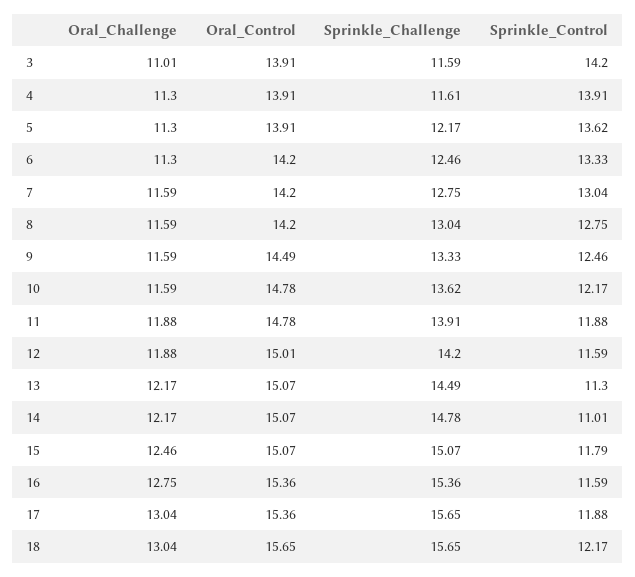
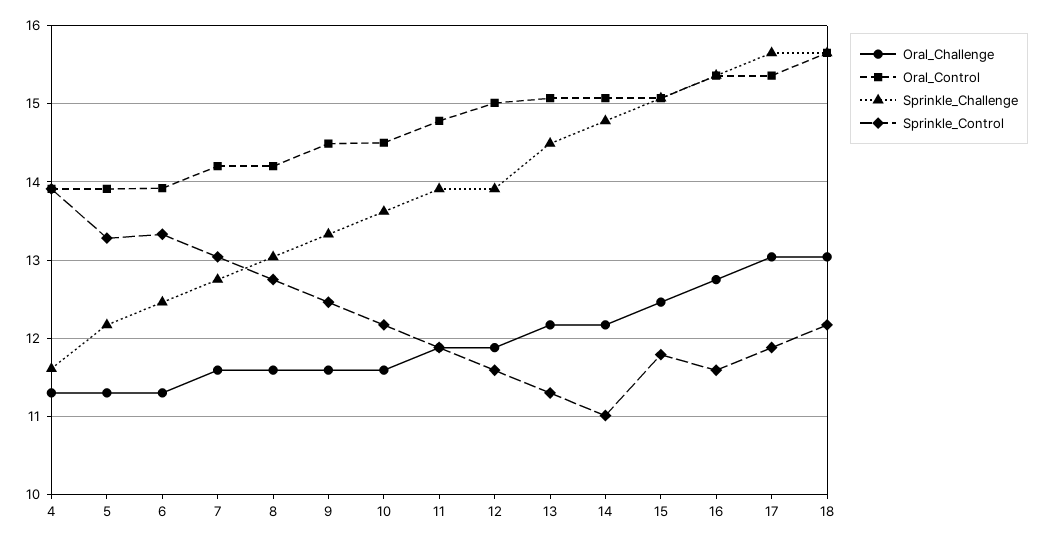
Oral_Challenge, 3: 11.01 -> none
Oral_Control, 3: 13.91 -> none
Sprinkle_Challenge, 3: 11.59 -> none
Sprinkle_Control, 3: 14.2 -> none
Sprinkle_Control, 5: 13.62 -> 13.3
Oral_Control, 6: 14.2 -> 13.9
Oral_Control, 10: 14.78 -> 14.5
Sprinkle_Challenge, 12: 14.2 -> 13.9

